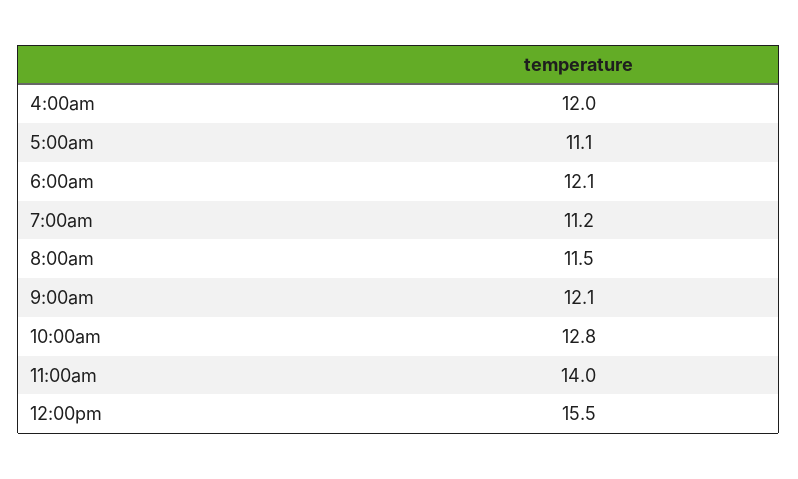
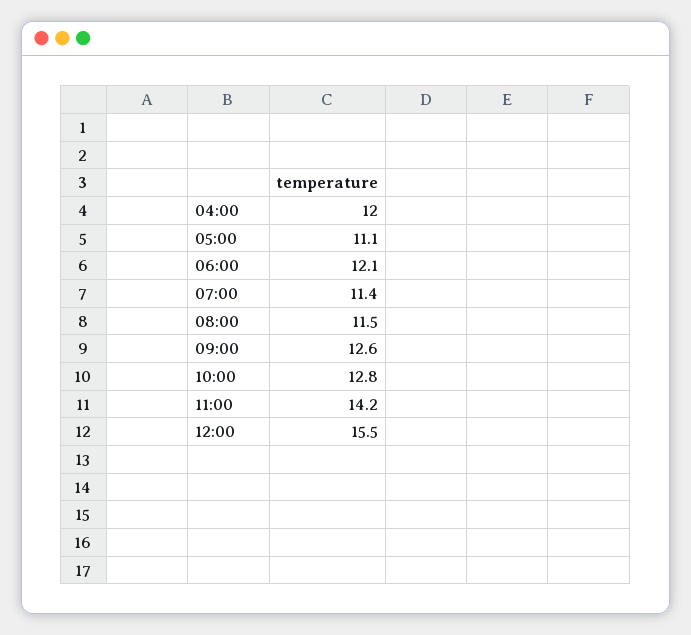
7:00am: 11.2 -> 11.4
9:00am: 12.1 -> 12.6
11:00am: 14 -> 14.2

